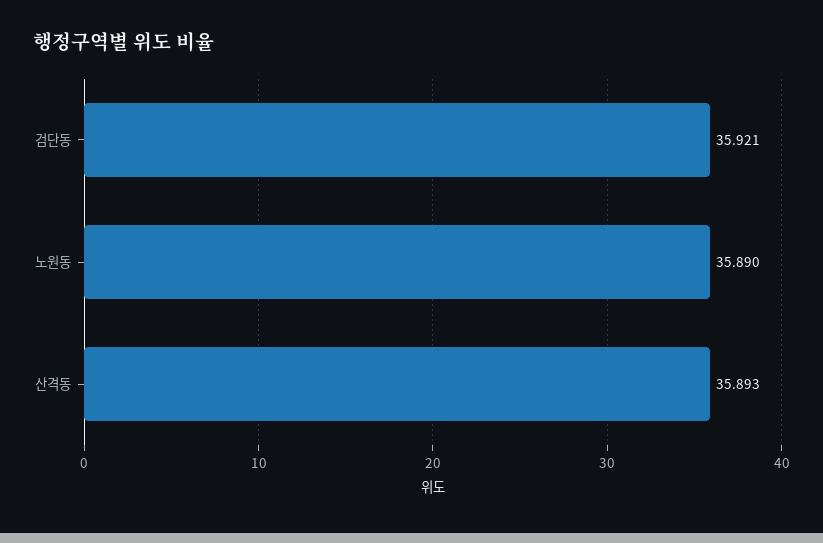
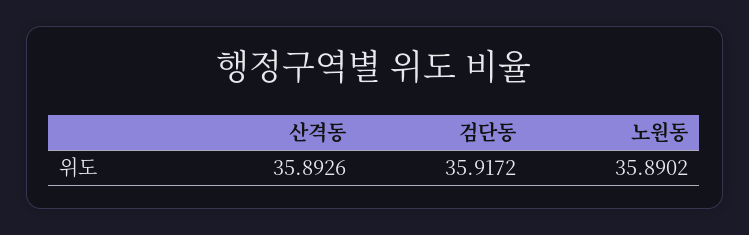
검단동: 35.921 -> 35.9172

